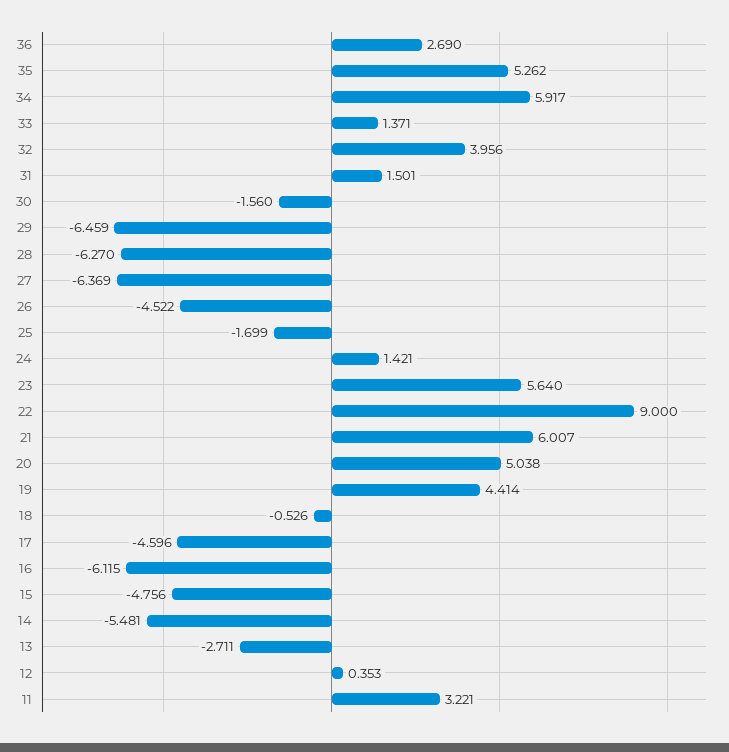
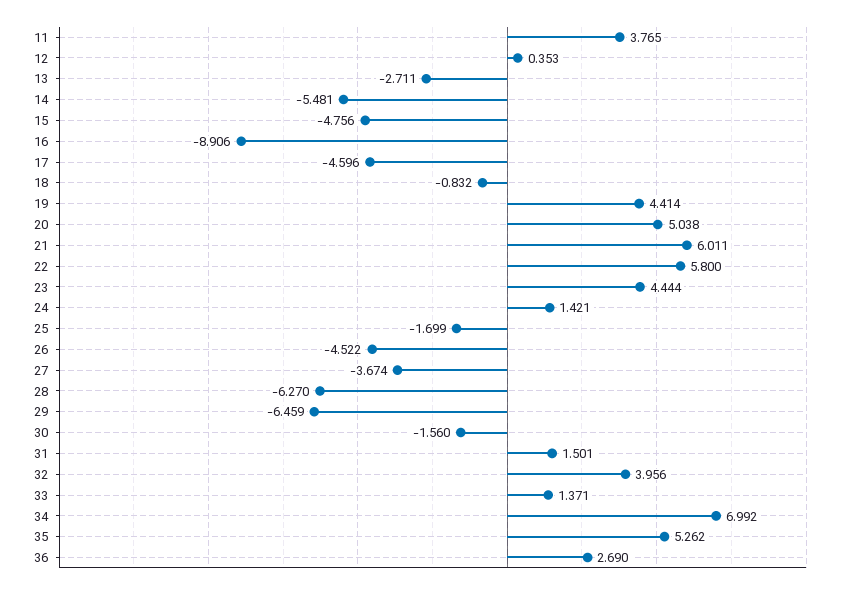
34: 5.917 -> 6.992
27: -6.369 -> -3.674
23: 5.64 -> 4.444
22: 9 -> 5.8
21: 6.007 -> 6.011
18: -0.526 -> -0.832
16: -6.115 -> -8.906
11: 3.221 -> 3.765

